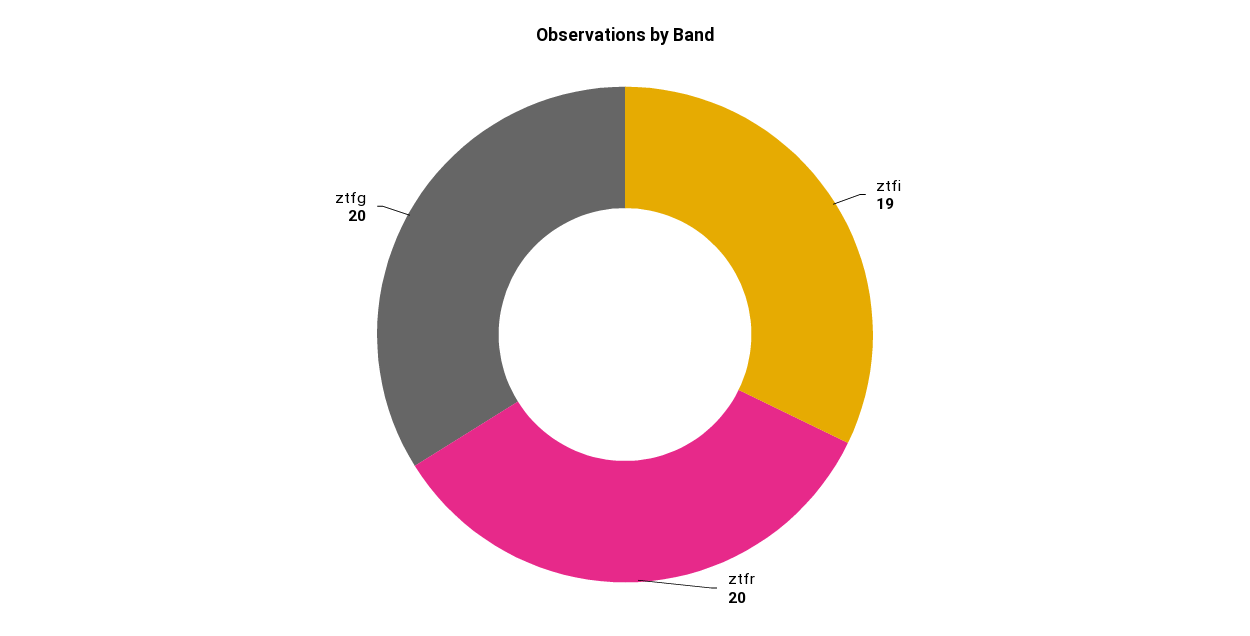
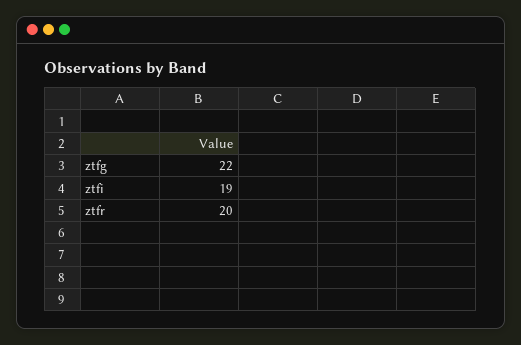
ztfg: 20 -> 22

